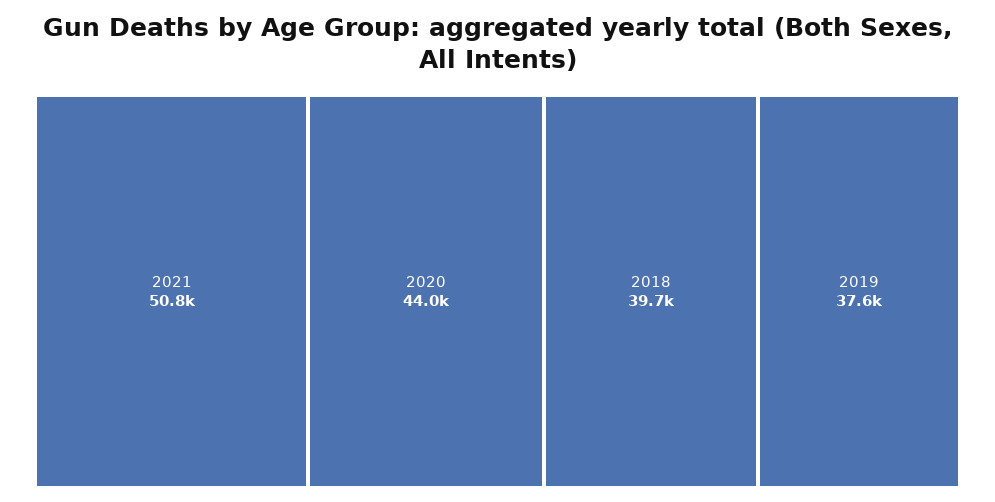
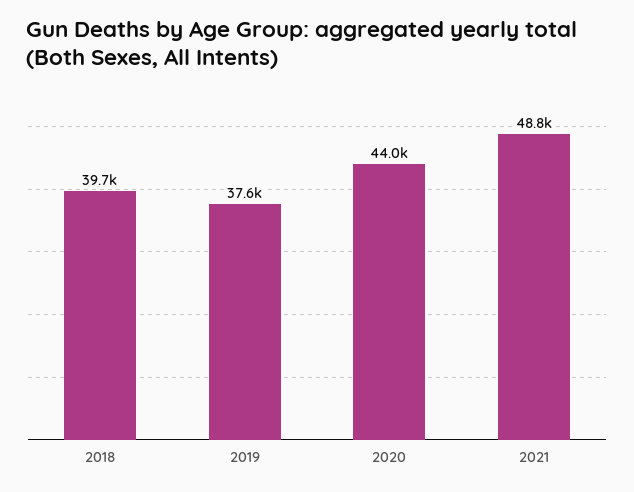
2021: 50800 -> 48800

